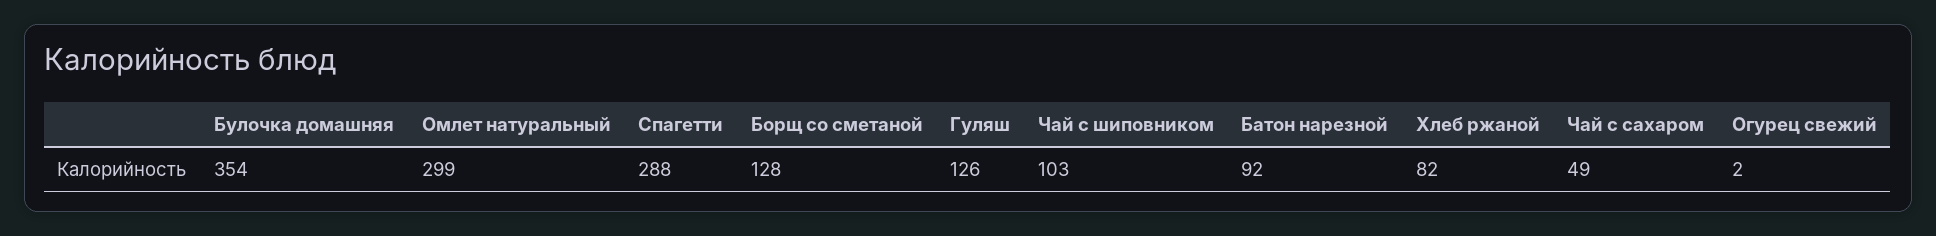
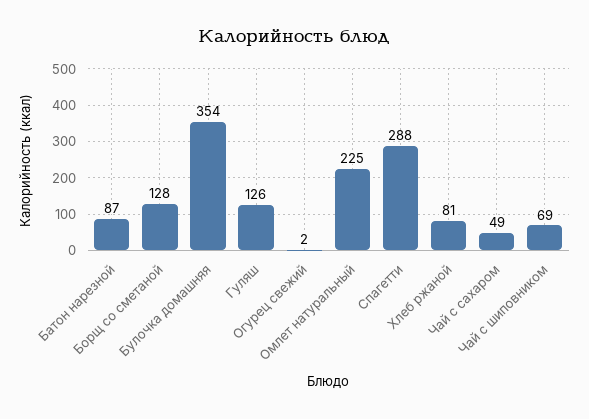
Омлет натуральный: 299 -> 225
Чай с шиповником: 103 -> 69
Батон нарезной: 92 -> 87
Хлеб ржаной: 82 -> 81

